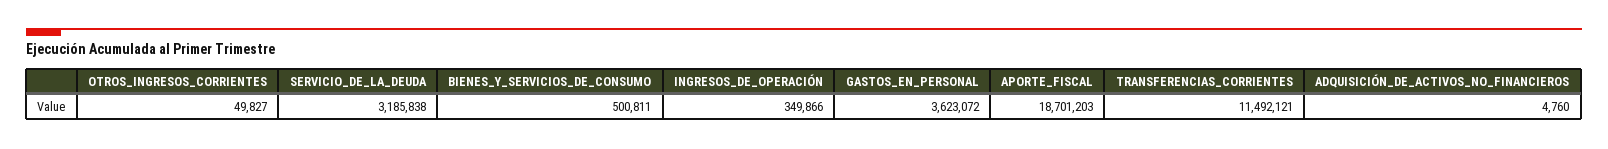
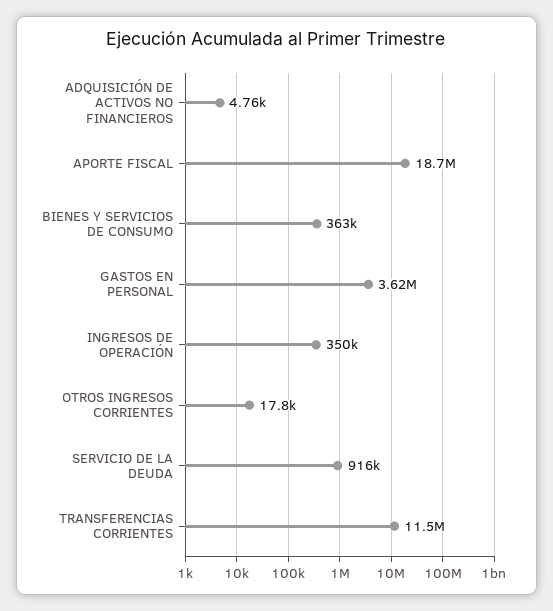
OTROS_INGRESOS_CORRIENTES: 49827 -> 17800
SERVICIO_DE_LA_DEUDA: 3185838 -> 916000
BIENES_Y_SERVICIOS_DE_CONSUMO: 500811 -> 363000

